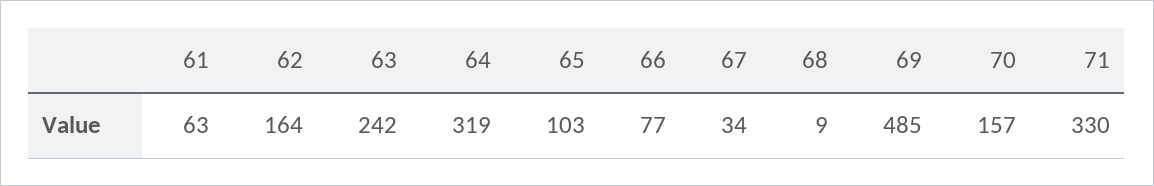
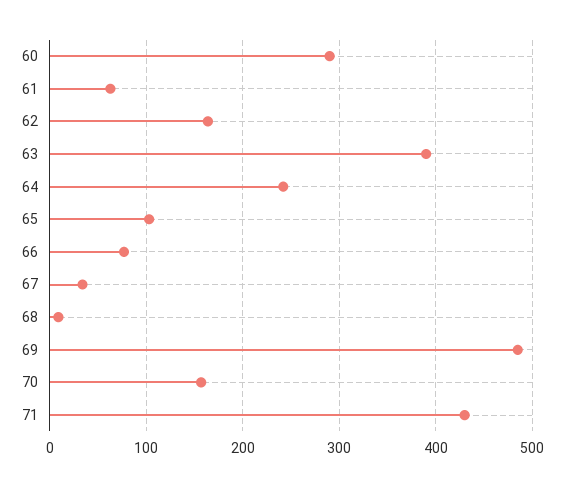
63: 242 -> 390
64: 319 -> 240
71: 330 -> 430
60: none -> 290

